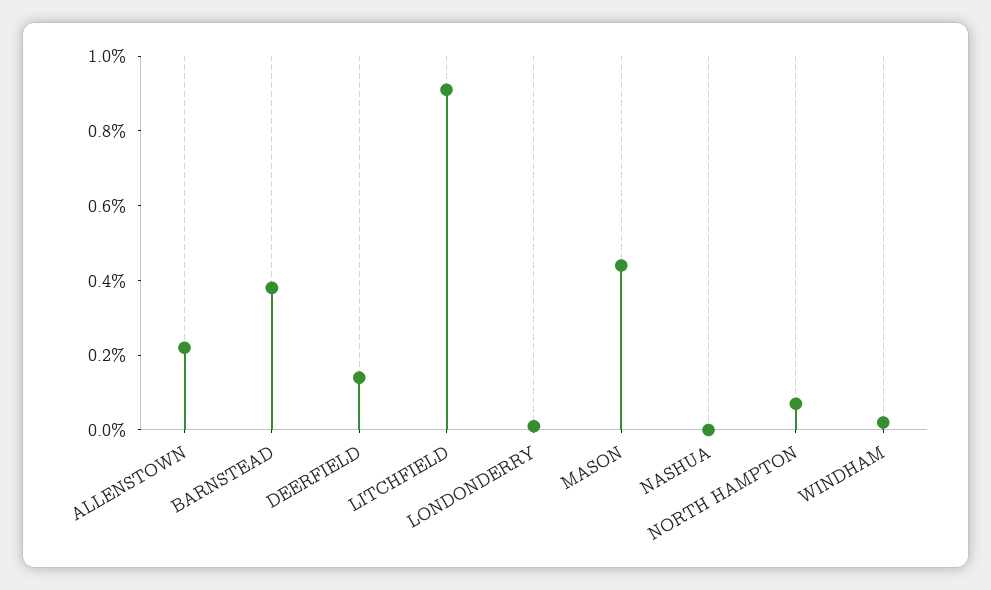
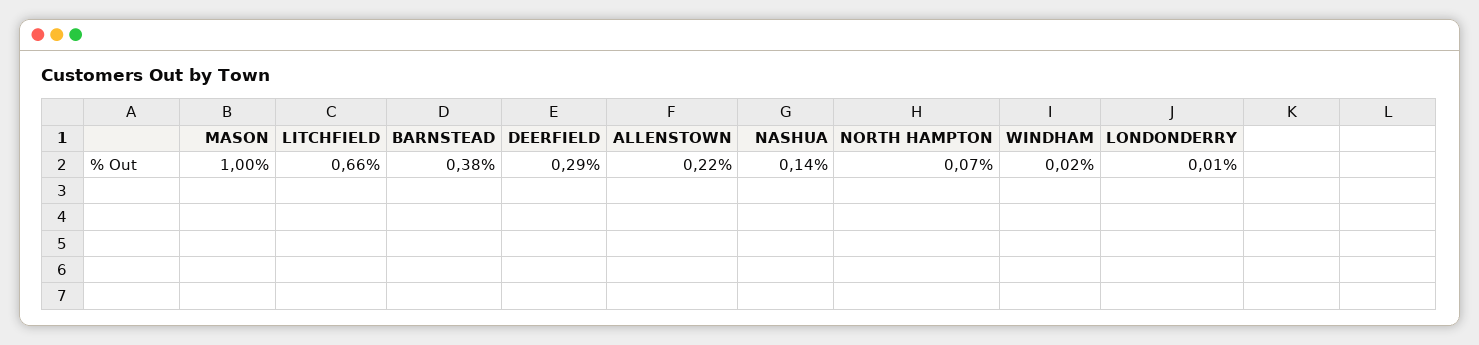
DEERFIELD: 0.15 -> 0.29
LITCHFIELD: 0.9 -> 0.66
MASON: 0.45 -> 1
NASHUA: 0 -> 0.14

